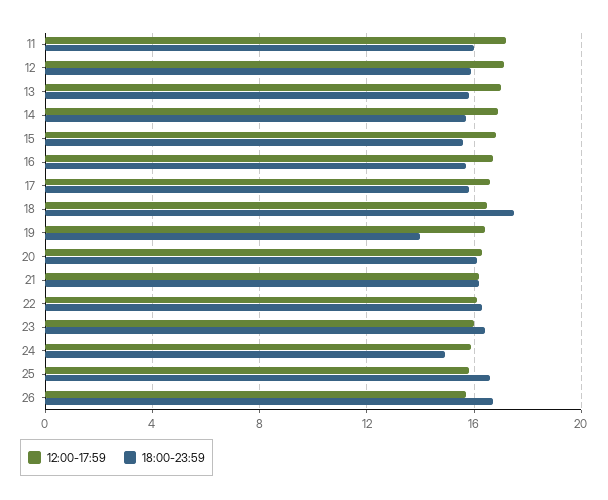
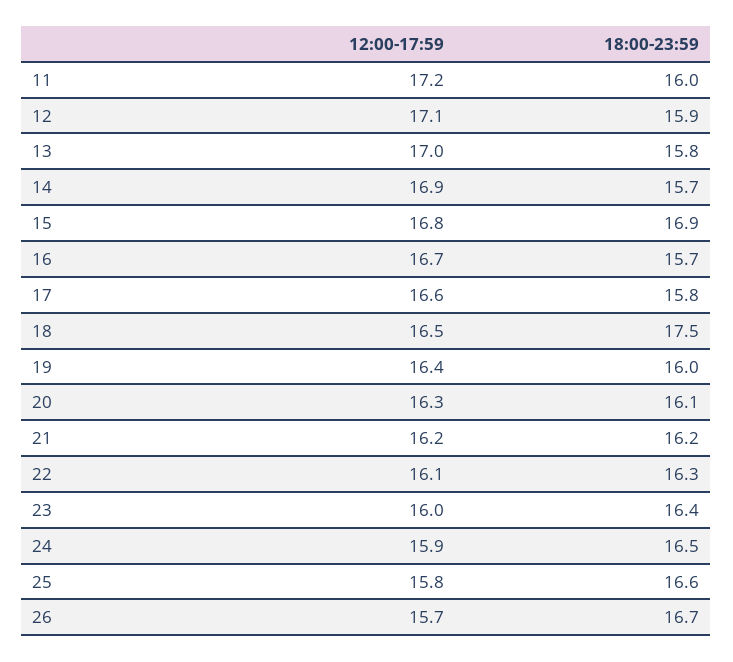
18:00-23:59, 15: 15.5 -> 16.9
18:00-23:59, 19: 14 -> 16
18:00-23:59, 24: 15 -> 16.5

